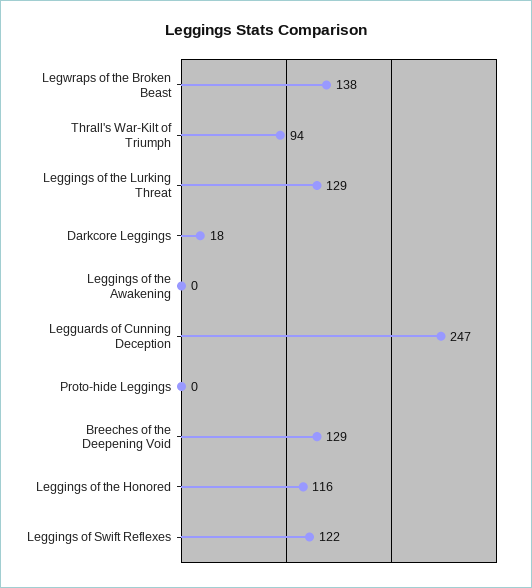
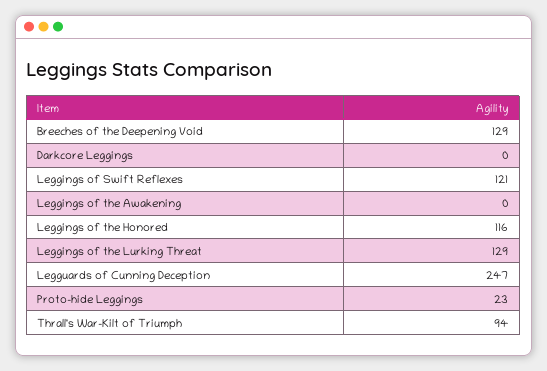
Legwraps of the Broken Beast: 138 -> none
Darkcore Leggings: 18 -> 0
Proto-hide Leggings: 0 -> 23
Leggings of Swift Reflexes: 122 -> 121

